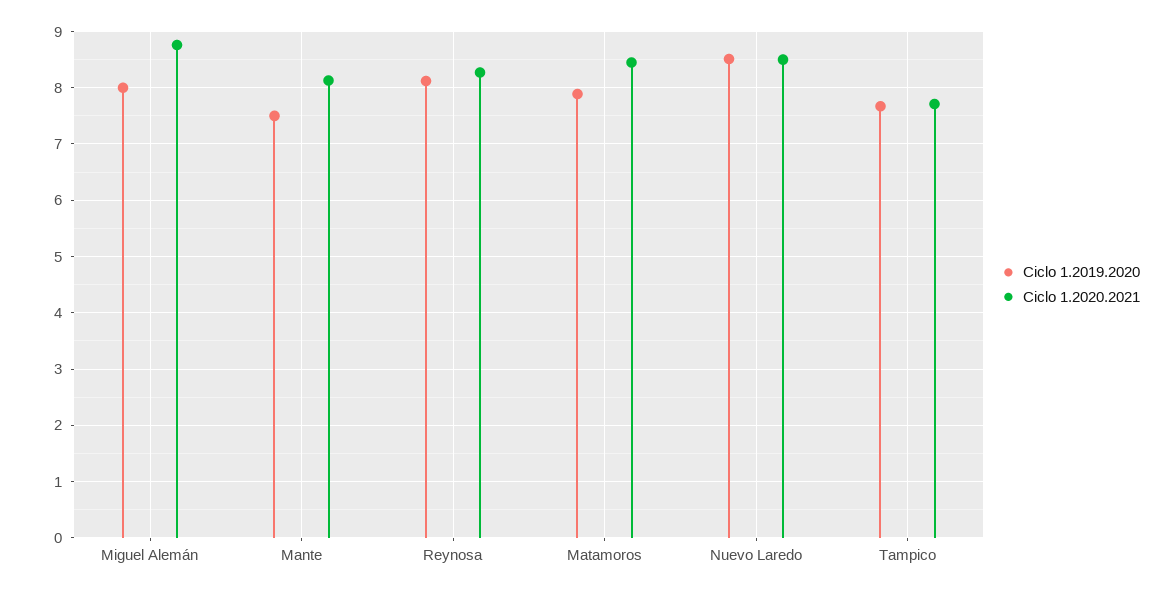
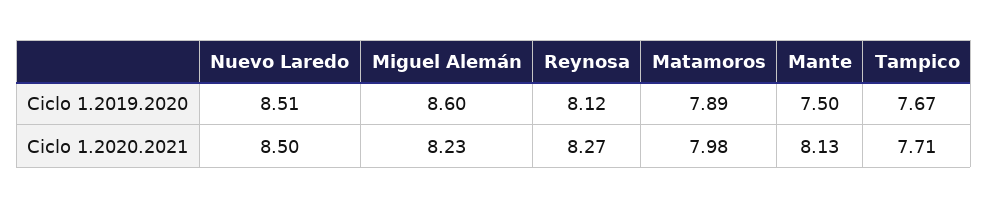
Ciclo 1.2019.2020, Miguel Alemán: 8 -> 8.6
Ciclo 1.2020.2021, Miguel Alemán: 8.8 -> 8.23
Ciclo 1.2020.2021, Matamoros: 8.4 -> 7.98

